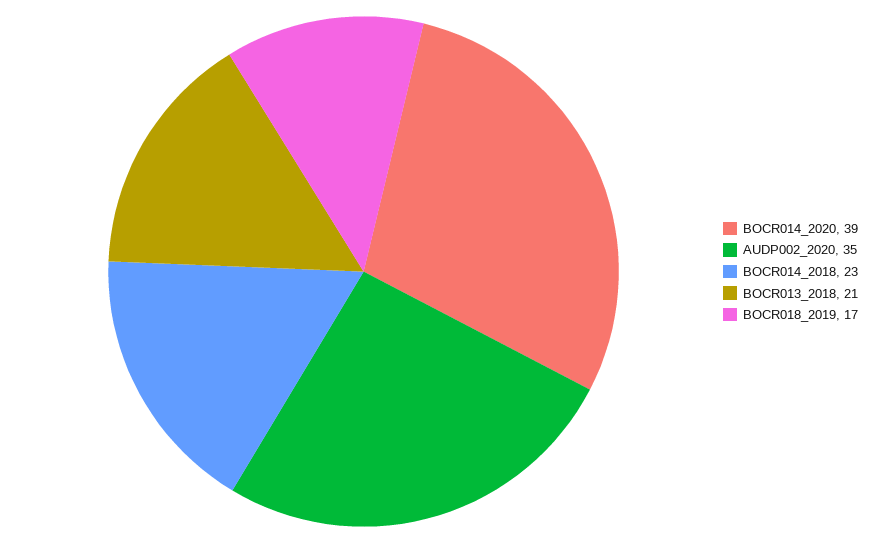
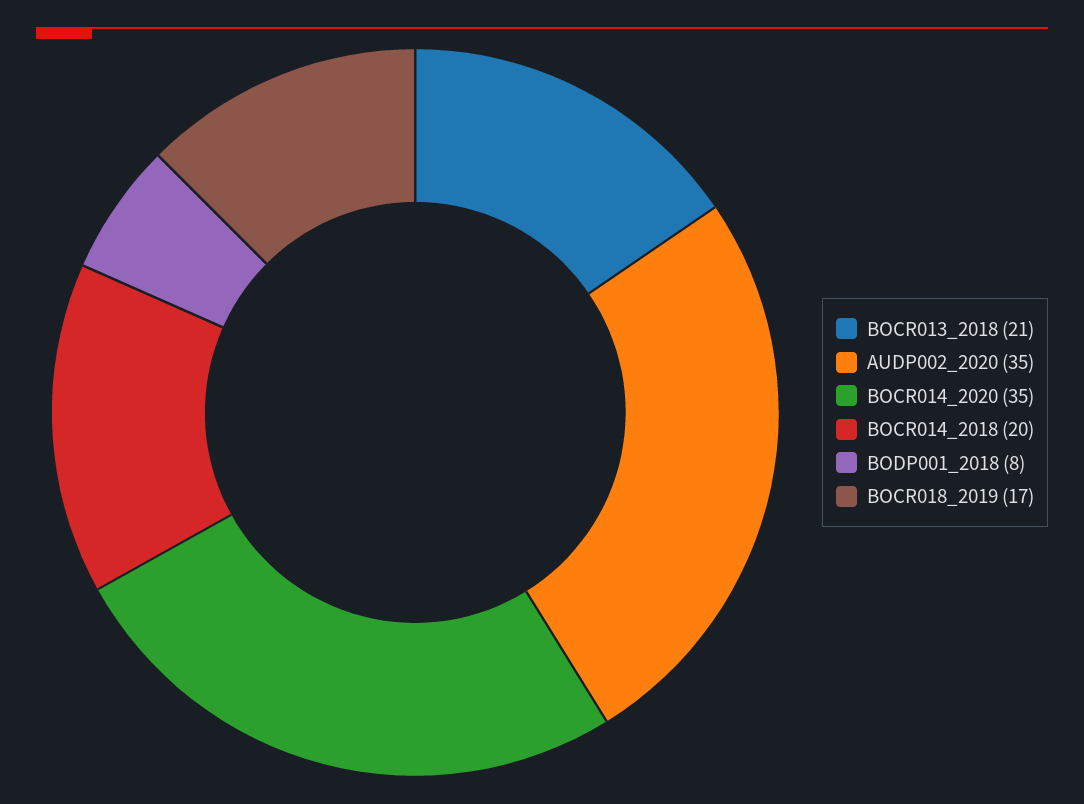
BOCR014_2020: 39 -> 35
BOCR014_2018: 23 -> 20
BODP001_2018: none -> 8

